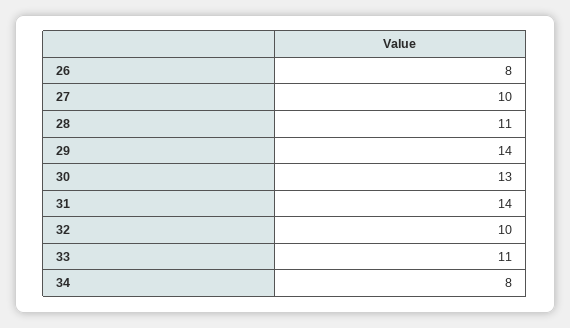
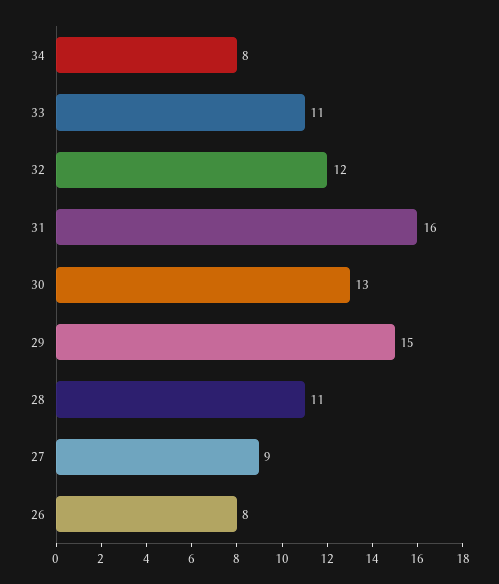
27: 10 -> 9
29: 14 -> 15
31: 14 -> 16
32: 10 -> 12

